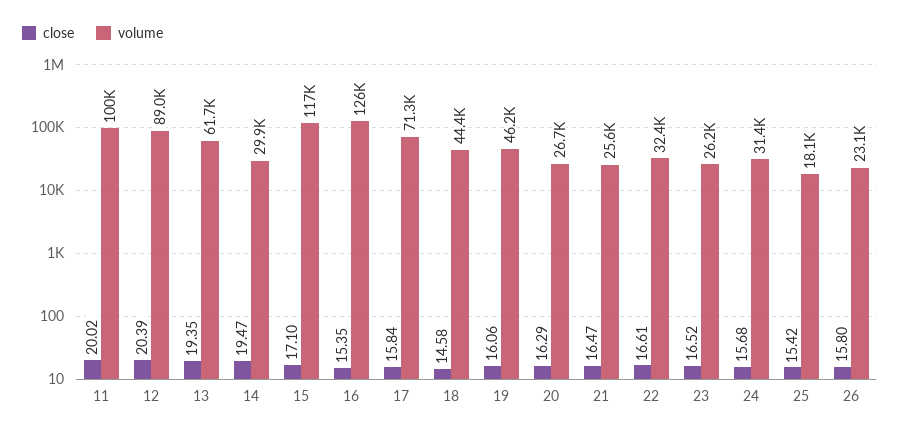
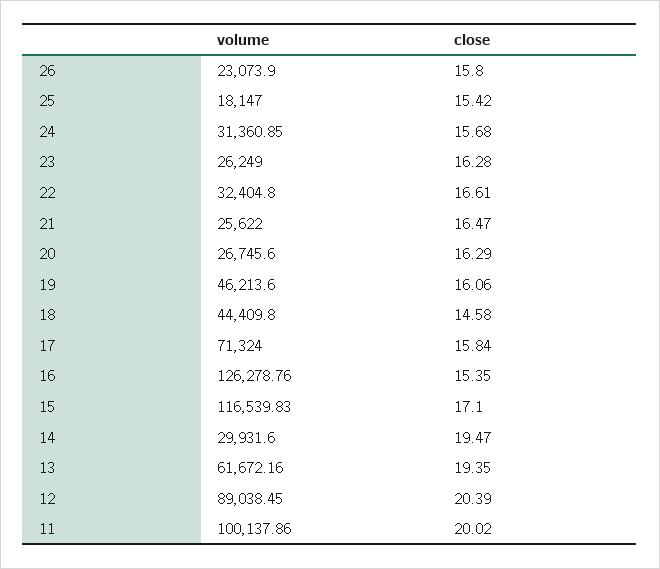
close, 23: 16.52 -> 16.28

